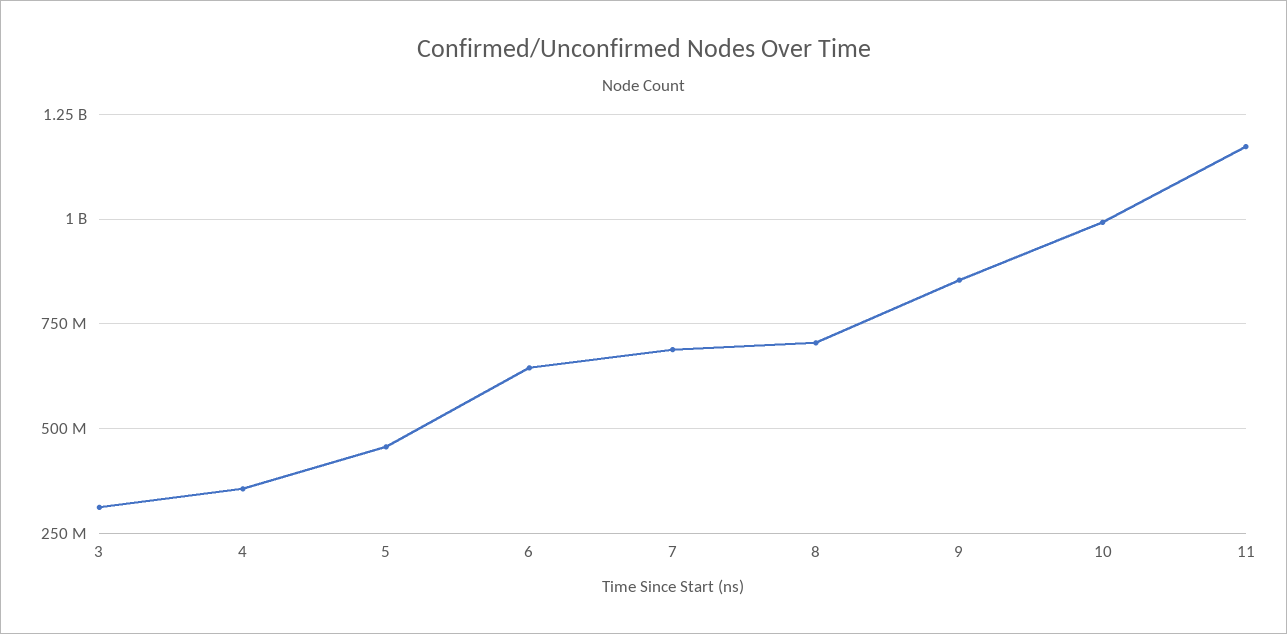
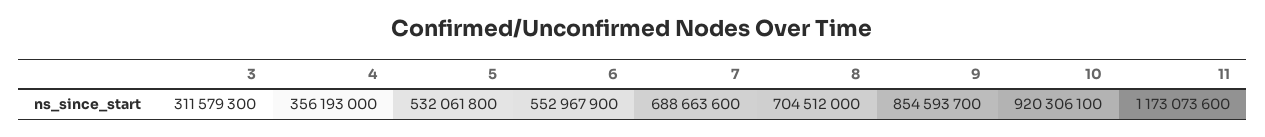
5: 450000000 -> 532061800
6: 650000000 -> 552967900
10: 1000000000 -> 920306100

